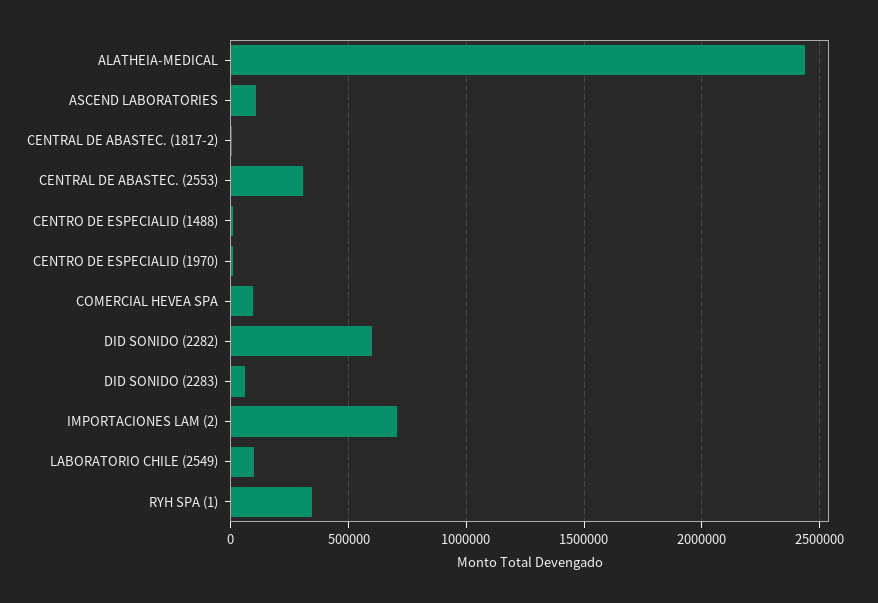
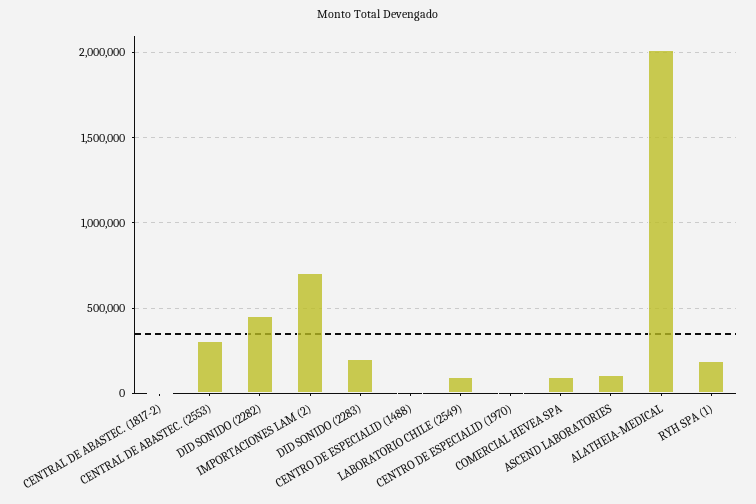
ALATHEIA-MEDICAL: 2450000 -> 2000000
DID SONIDO (2282): 600000 -> 450000
DID SONIDO (2283): 50000 -> 200000
RYH SPA (1): 350000 -> 200000

